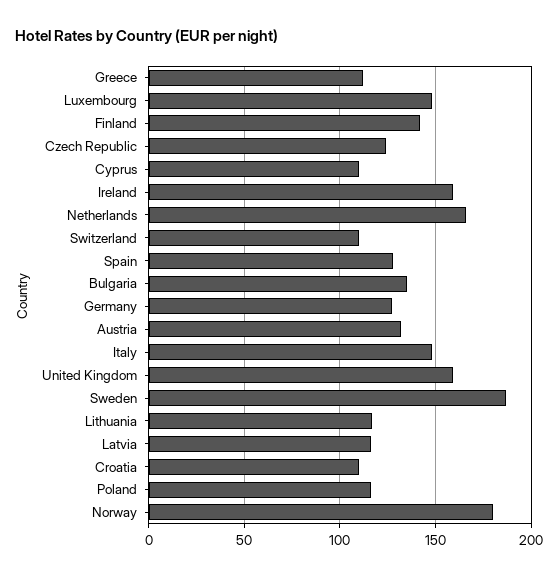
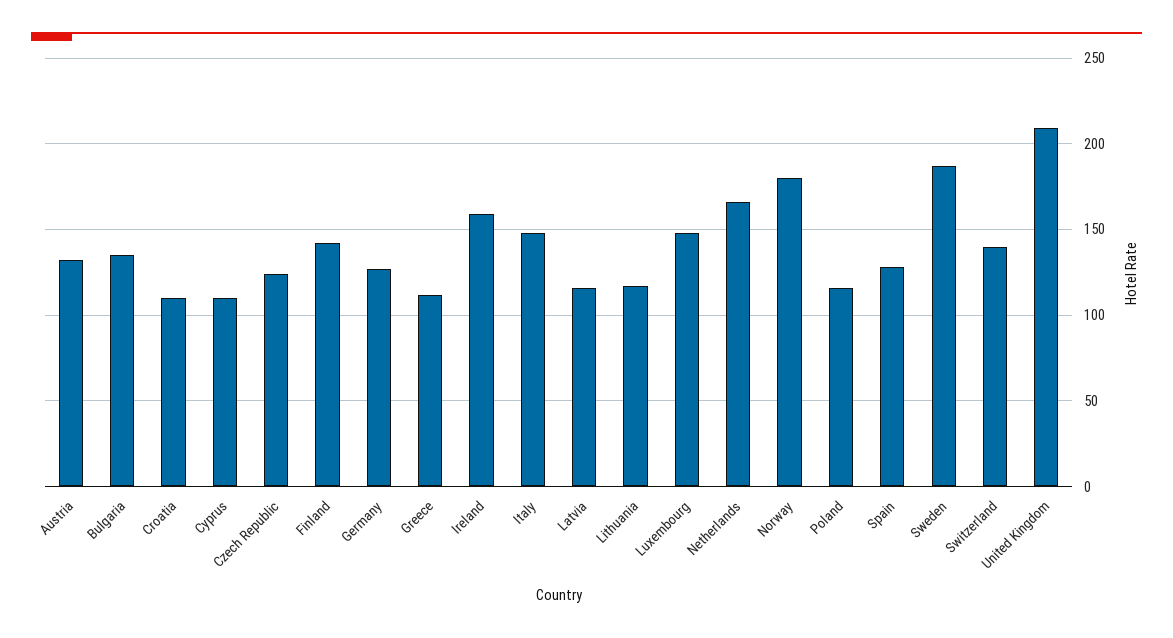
Switzerland: 110 -> 140
United Kingdom: 160 -> 210

